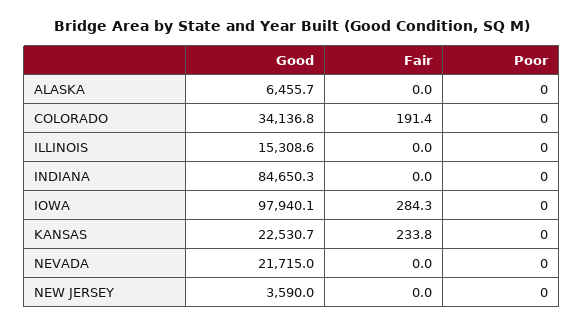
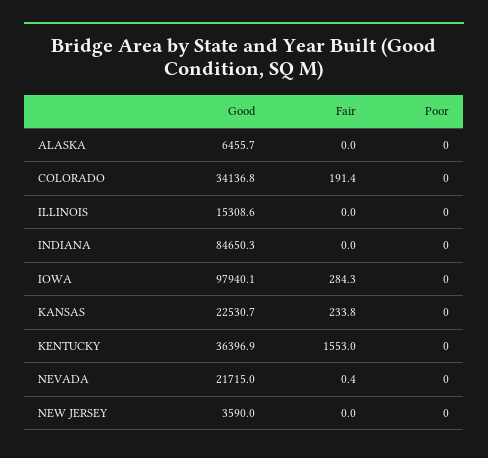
Fair, NEVADA: 0 -> 0.4
Good, KENTUCKY: none -> 36396.9
Fair, KENTUCKY: none -> 1553
Poor, KENTUCKY: none -> 0

